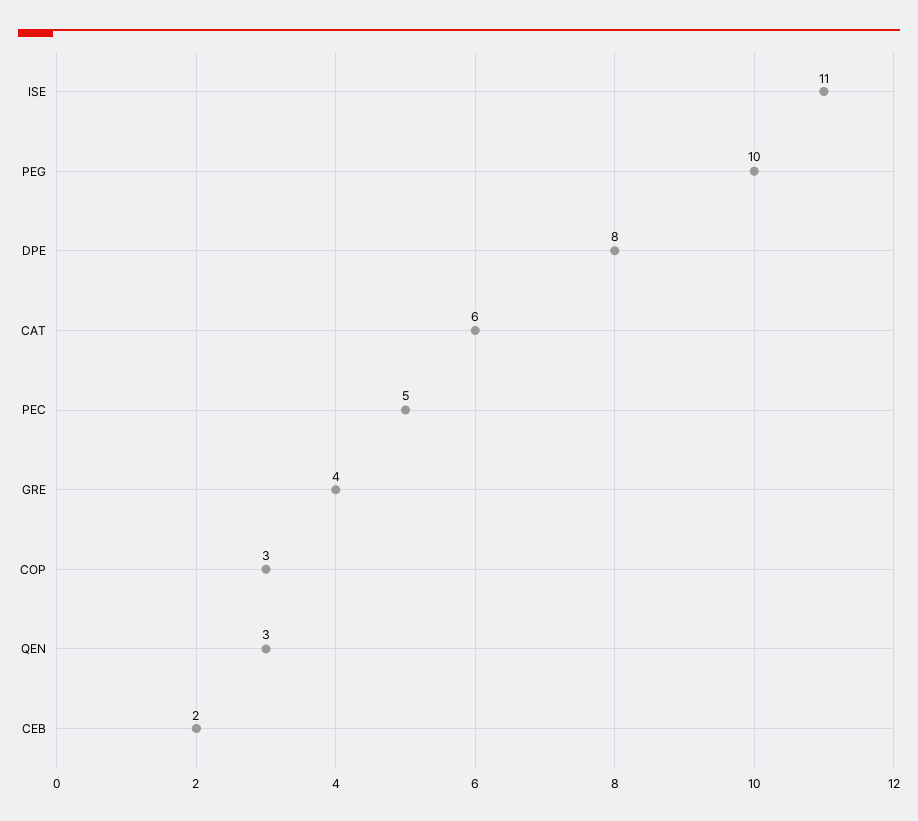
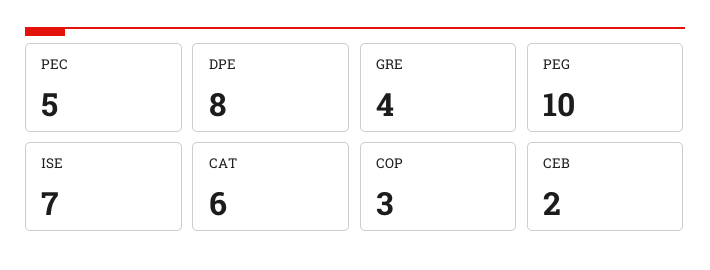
ISE: 11 -> 7
QEN: 3 -> none

